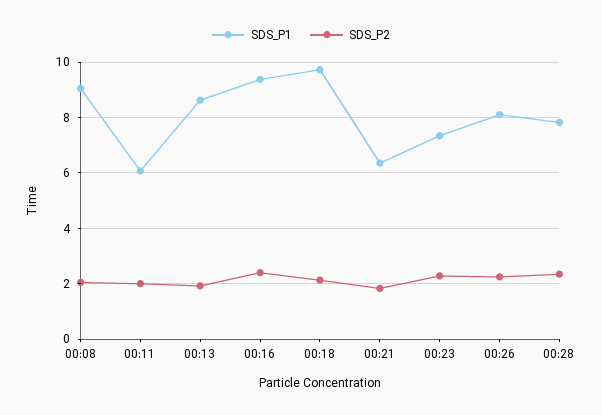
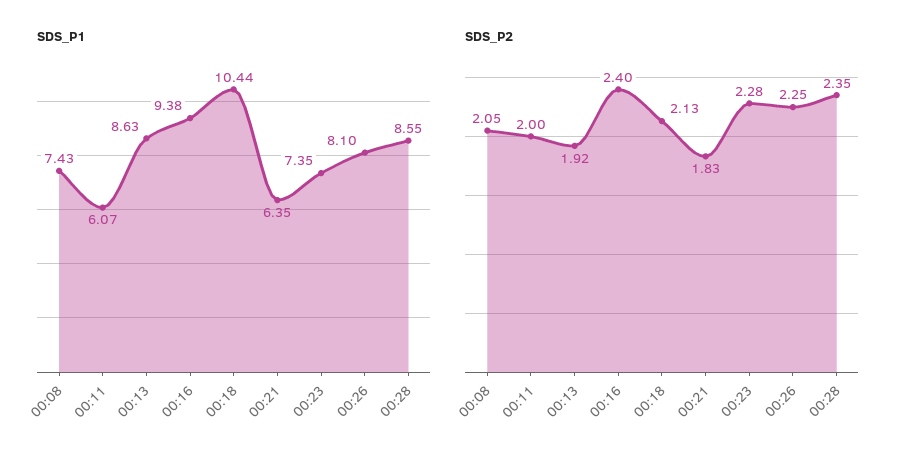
SDS_P1, 00:08: 9 -> 7.43
SDS_P1, 00:18: 9.75 -> 10.44
SDS_P1, 00:28: 7.75 -> 8.55

